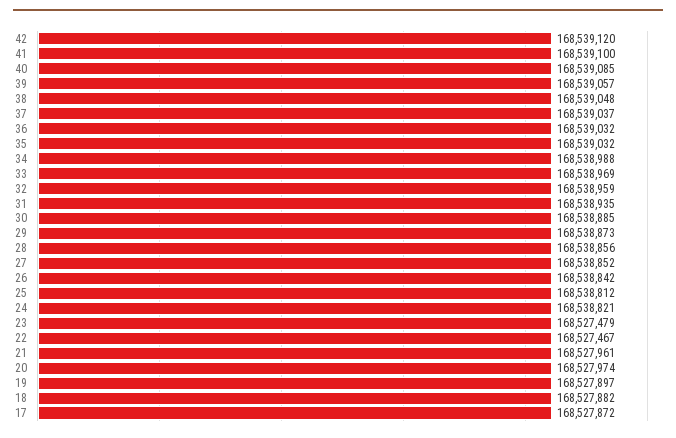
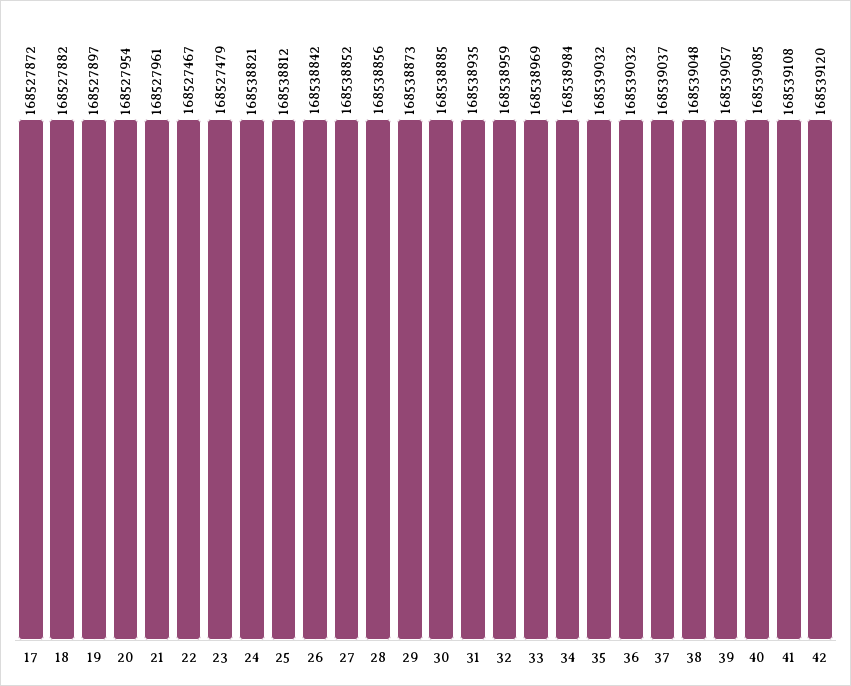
41: 168539100 -> 168539108
34: 168538988 -> 168538984
20: 168527974 -> 168527954

